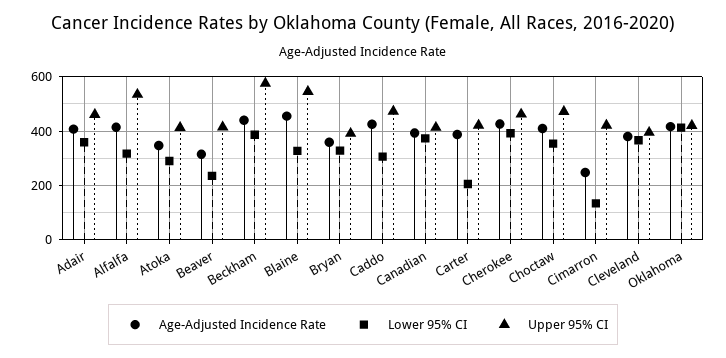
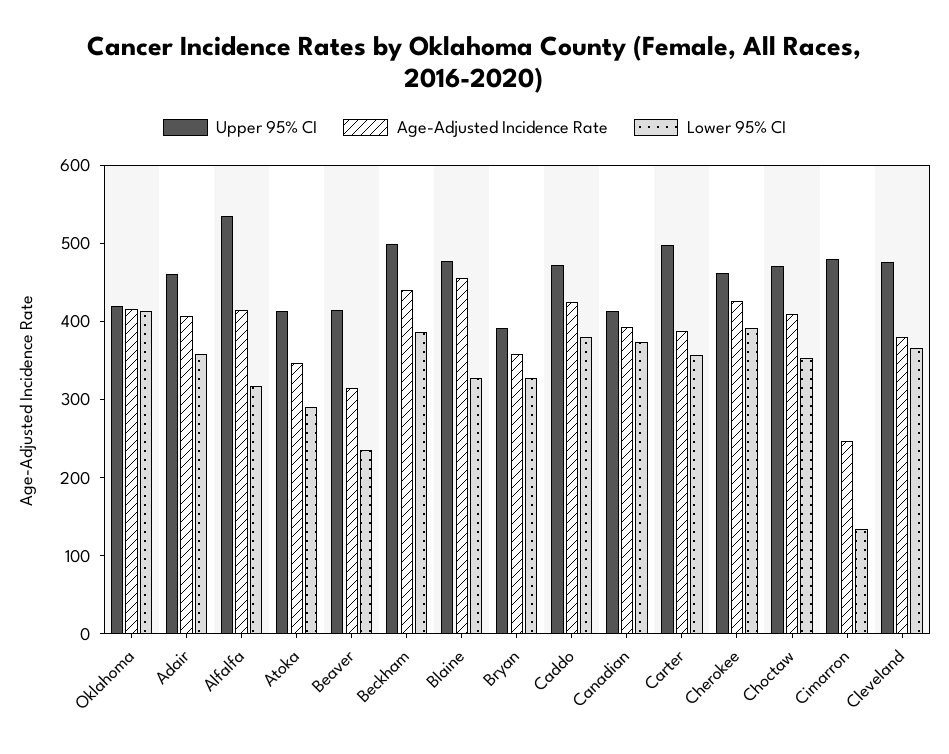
Upper 95% CI, Beckham: 575 -> 500
Upper 95% CI, Blaine: 550 -> 480
Lower 95% CI, Caddo: 300 -> 380
Lower 95% CI, Carter: 200 -> 360
Upper 95% CI, Carter: 425 -> 500
Upper 95% CI, Cimarron: 425 -> 480
Upper 95% CI, Cleveland: 400 -> 480

